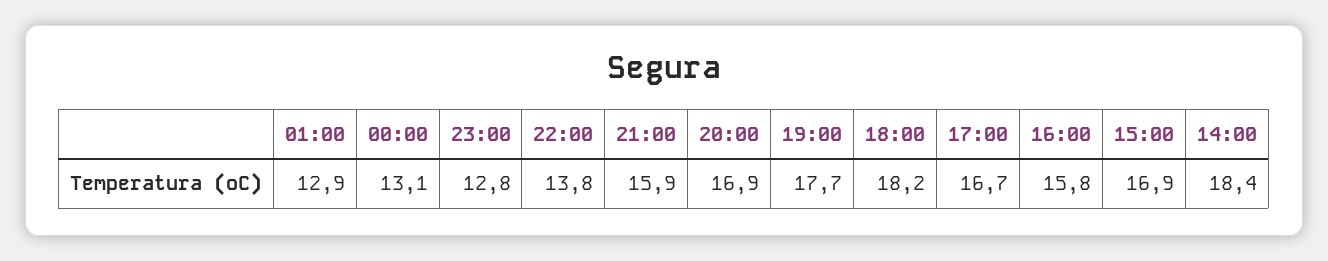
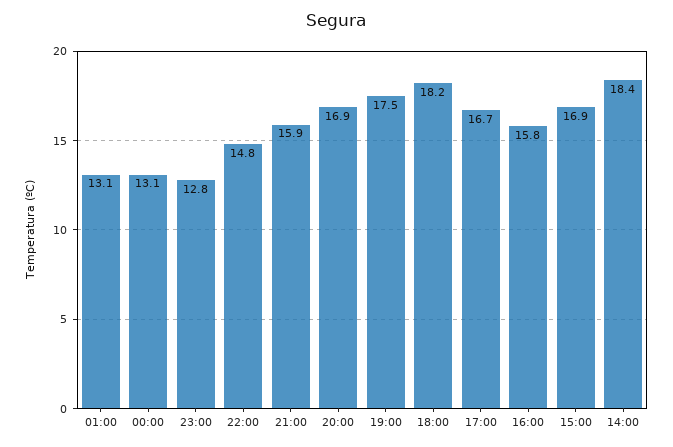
01:00: 12.9 -> 13.1
22:00: 13.8 -> 14.8
19:00: 17.7 -> 17.5

